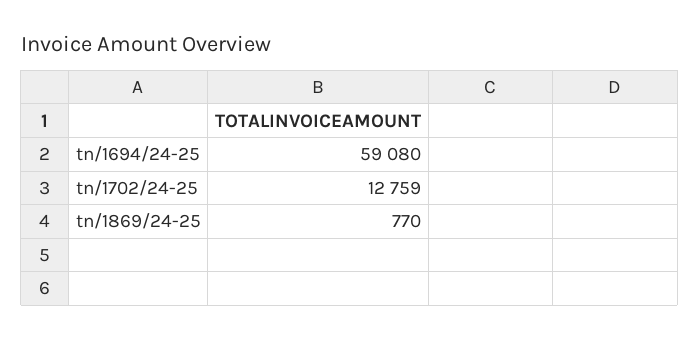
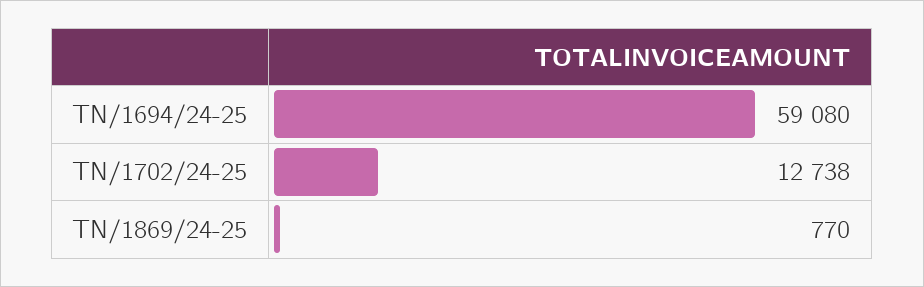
tn/1702/24-25: 12759 -> 12738

